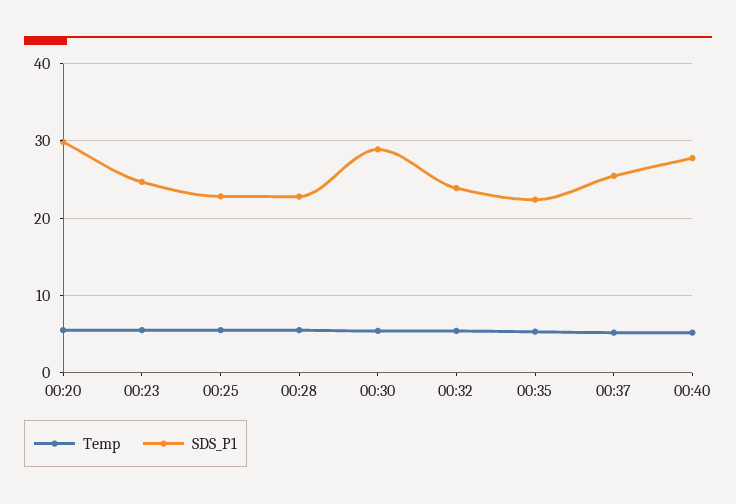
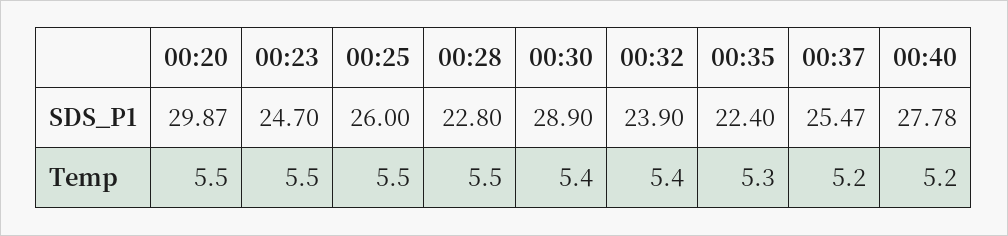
SDS_P1, 00:25: 23 -> 26

